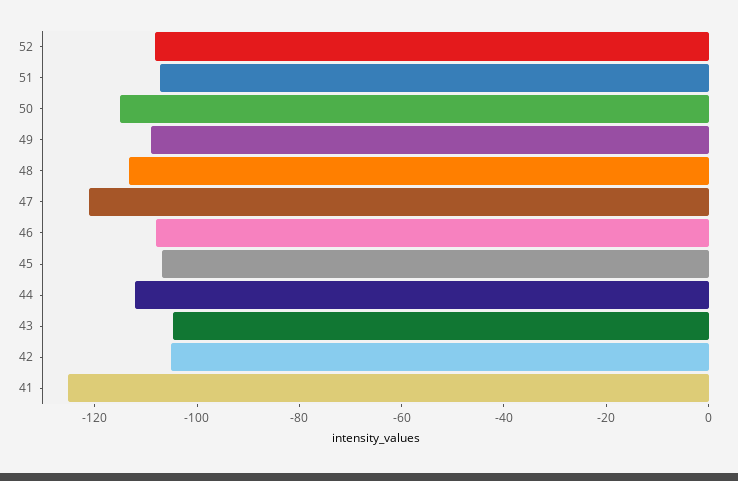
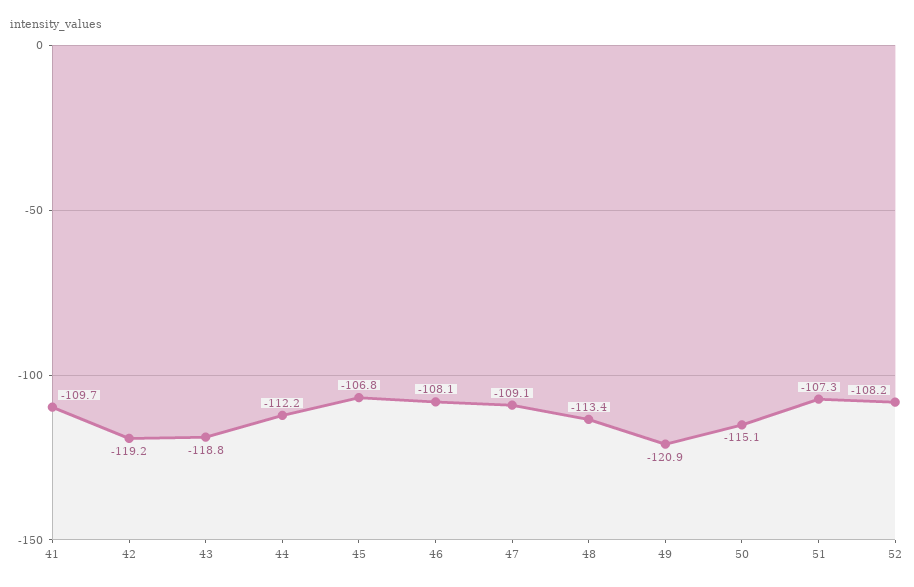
49: -110 -> -120.9
47: -120 -> -109.1
43: -105 -> -118.8
42: -105 -> -119.2
41: -125 -> -109.7

